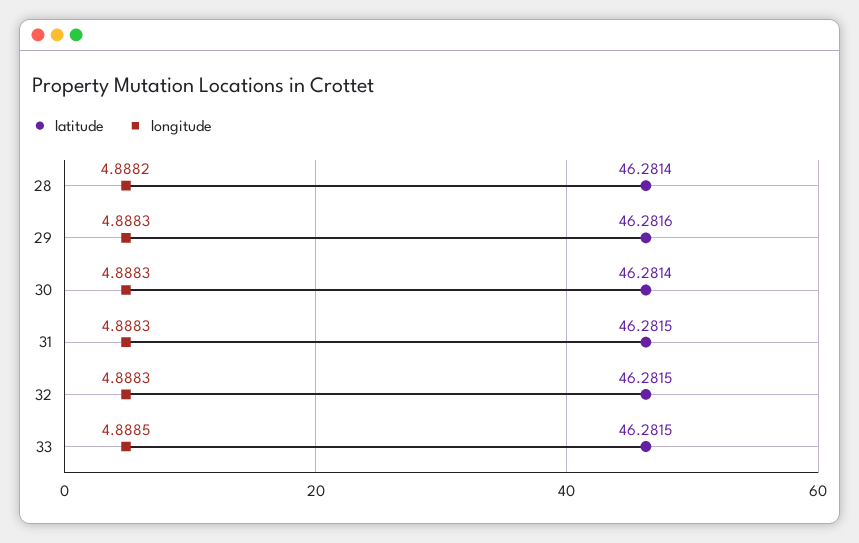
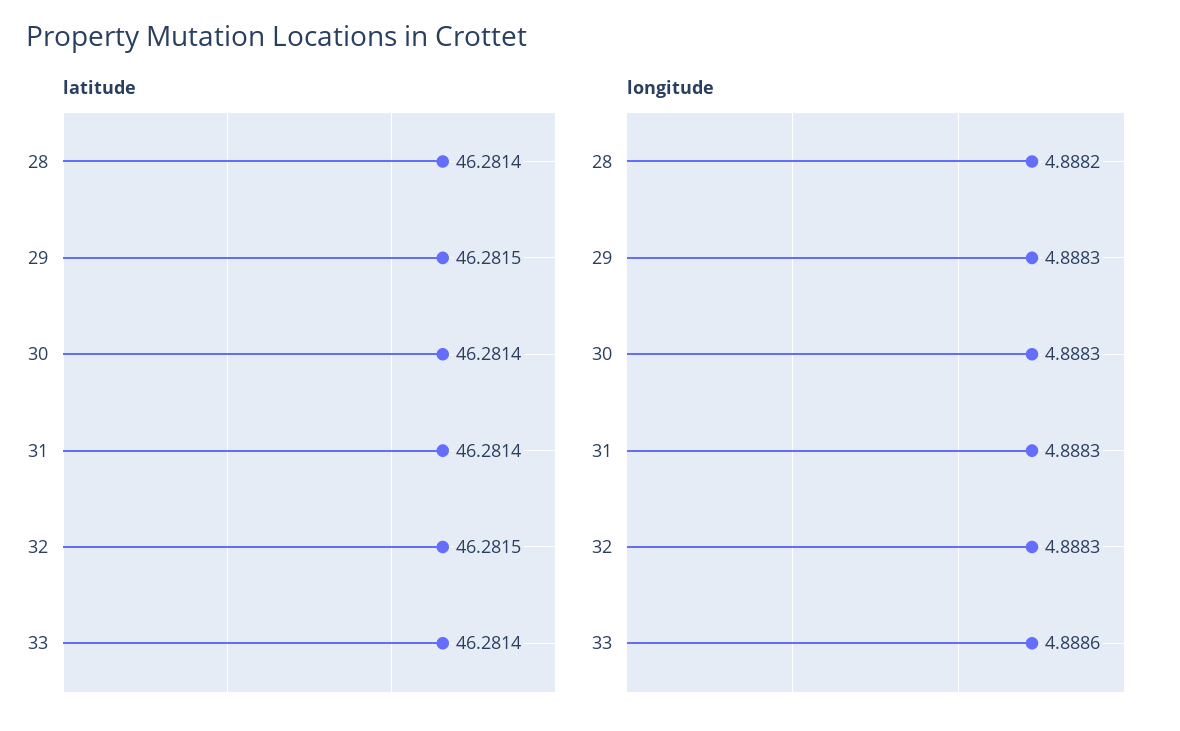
latitude, 29: 46.2816 -> 46.2815
latitude, 31: 46.2815 -> 46.2814
latitude, 33: 46.2815 -> 46.2814
longitude, 33: 4.8885 -> 4.8886

